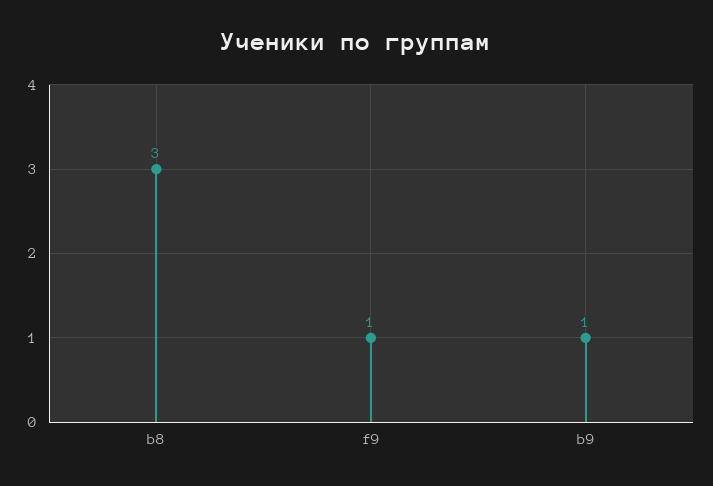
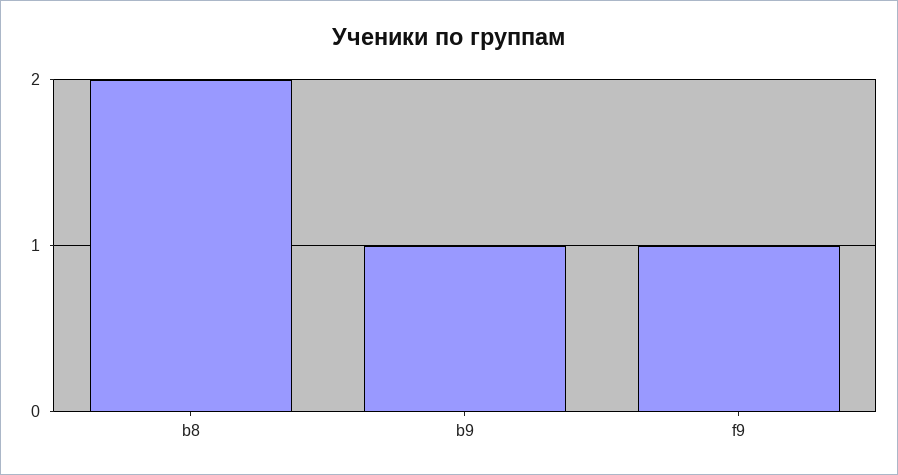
b8: 3 -> 2

